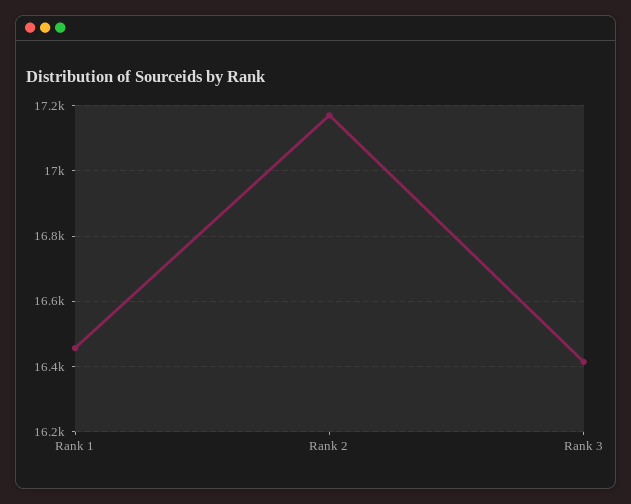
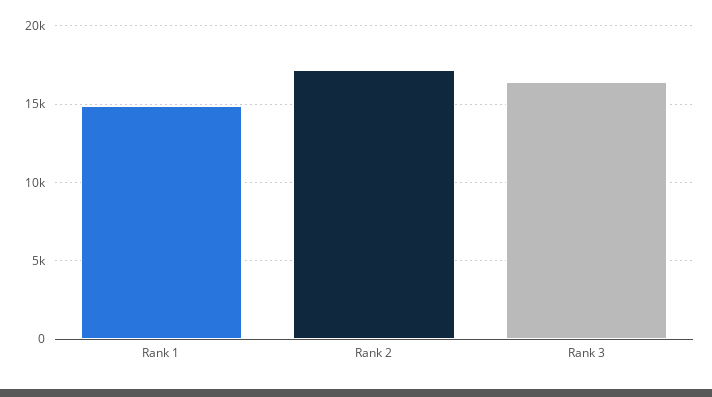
Rank 1: 16460 -> 15000

